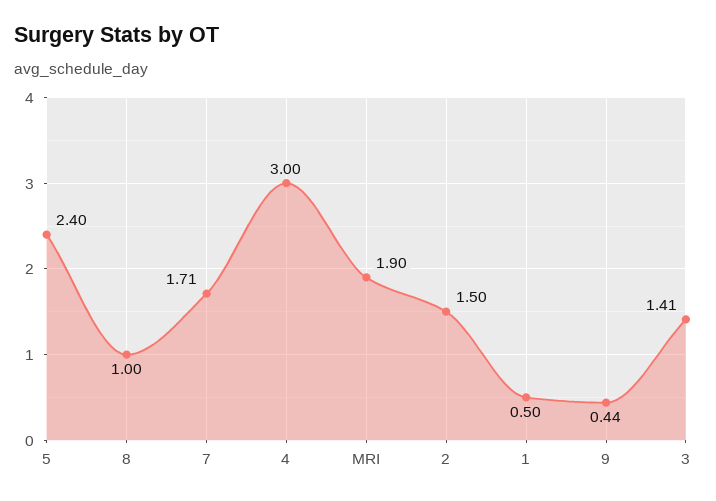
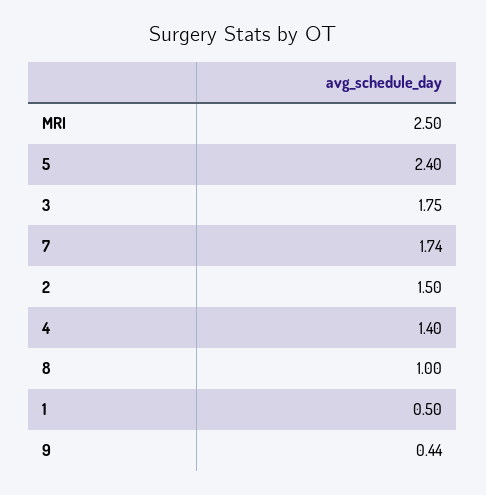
7: 1.71 -> 1.74
4: 3 -> 1.4
MRI: 1.9 -> 2.5
3: 1.41 -> 1.75

